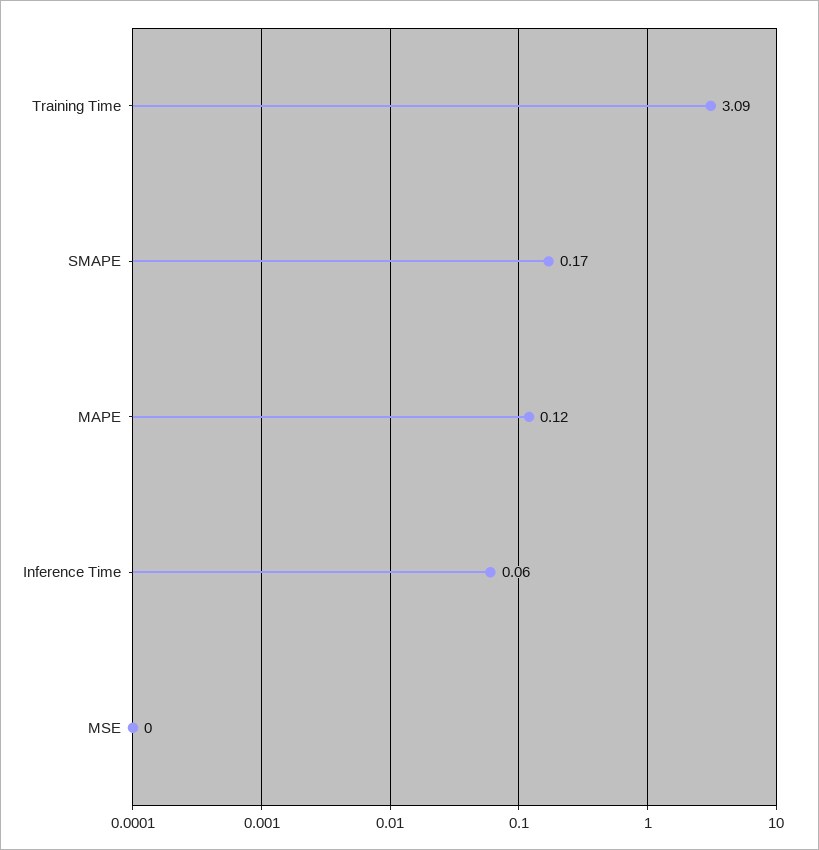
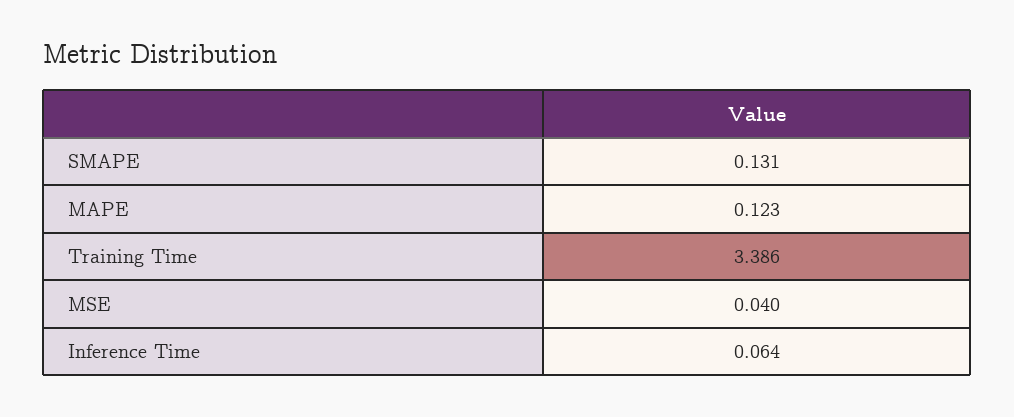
Training Time: 3.09 -> 3.386
SMAPE: 0.17 -> 0.131
MSE: 0 -> 0.04

